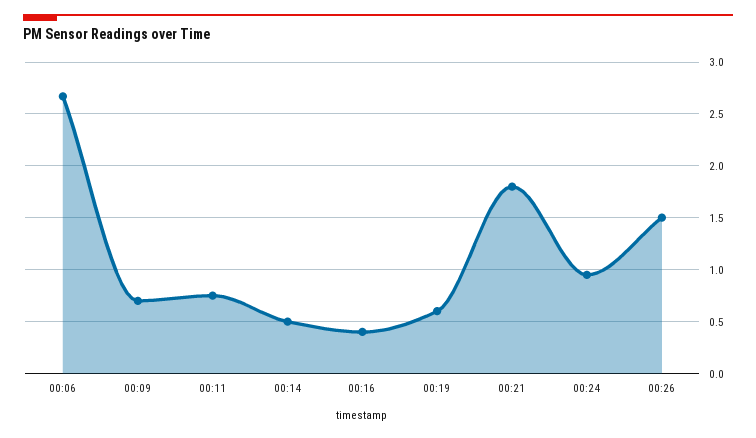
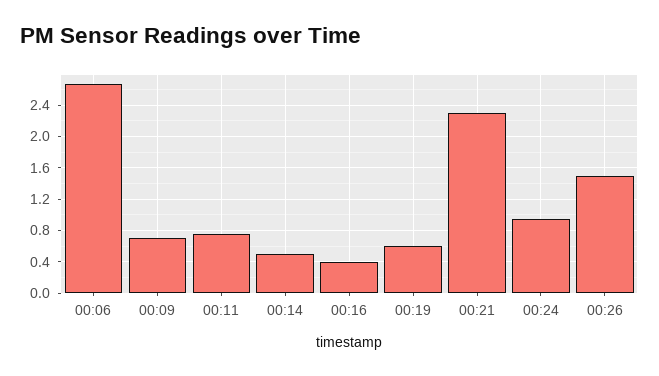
00:21: 1.8 -> 2.3

